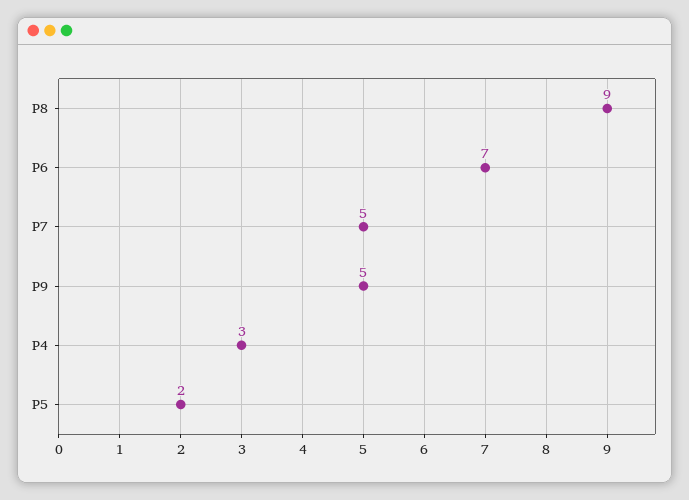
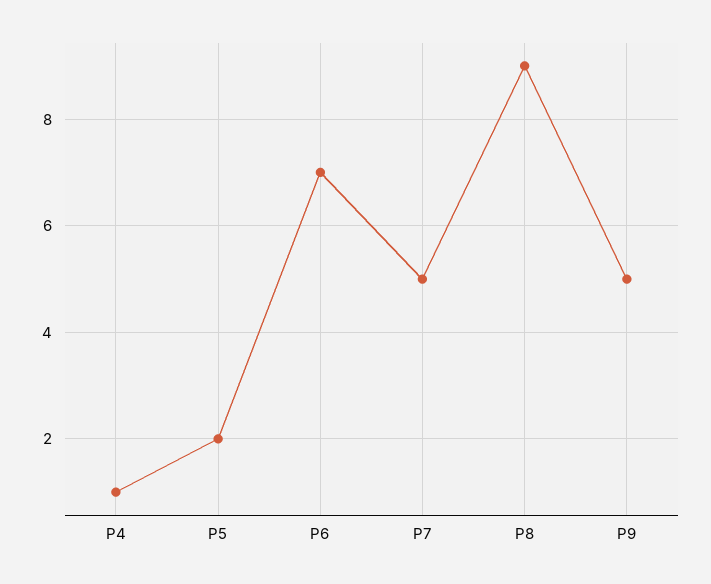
P4: 3 -> 1

